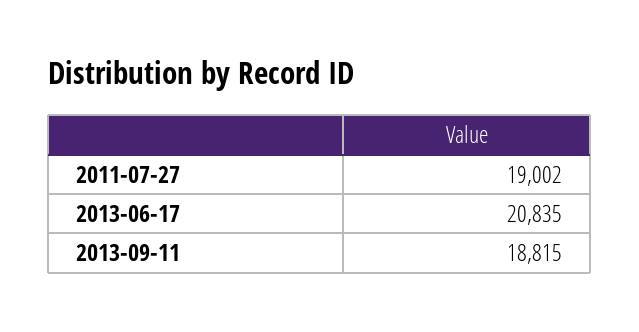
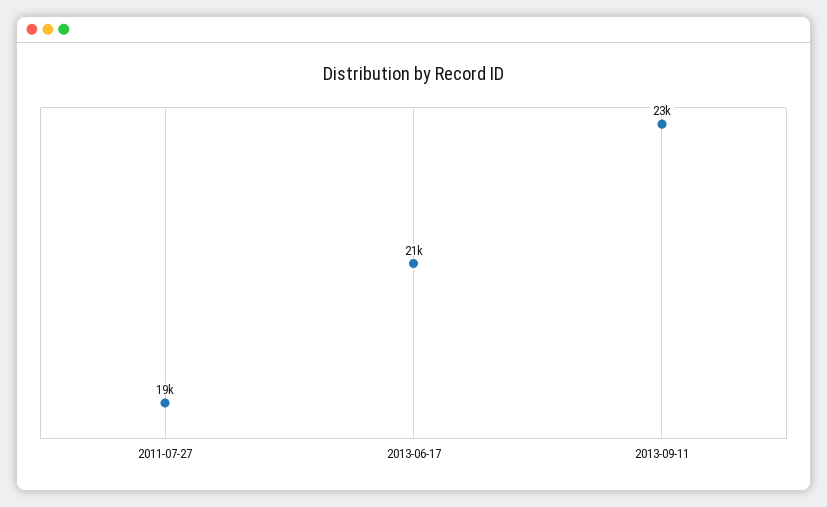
2013-09-11: 18815 -> 23000

